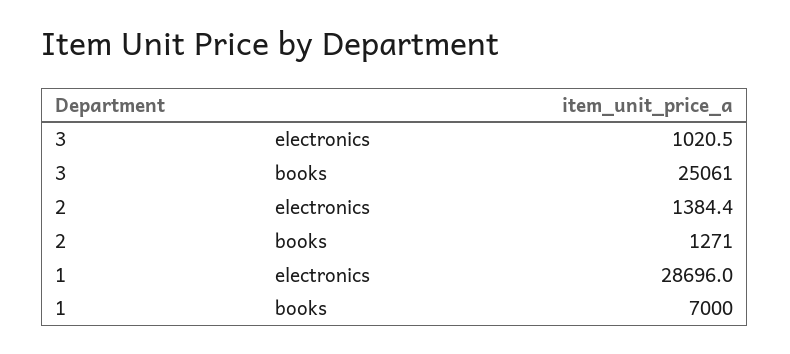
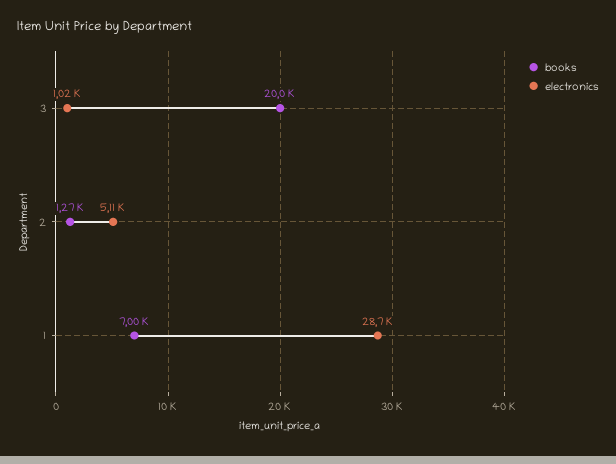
books, 3: 25061 -> 20000
electronics, 2: 1384.4 -> 5110

